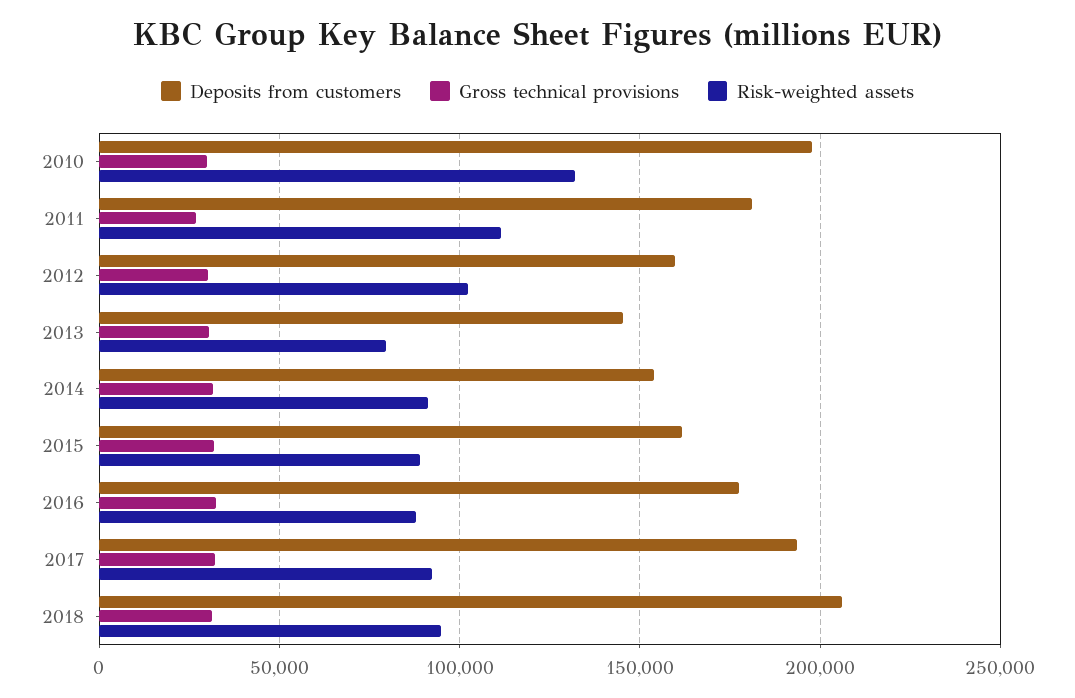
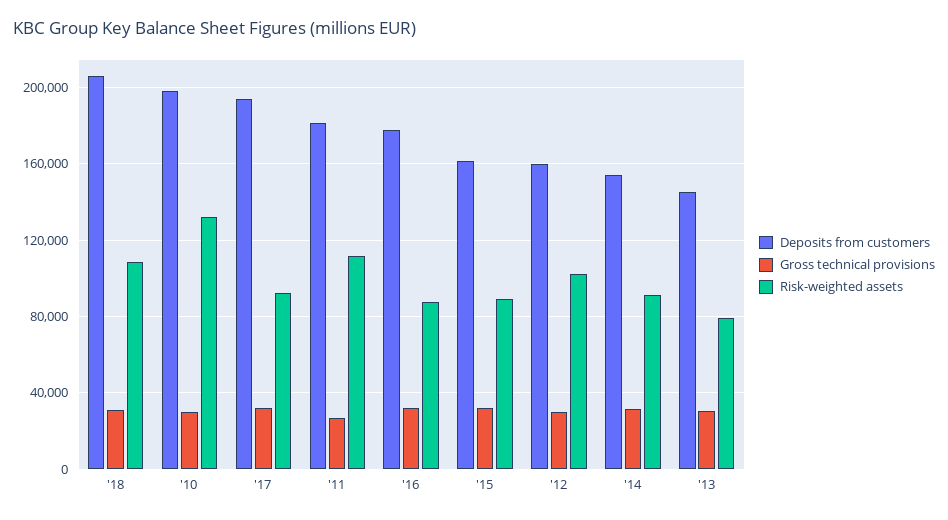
Risk-weighted assets, 2018: 95000 -> 110000

